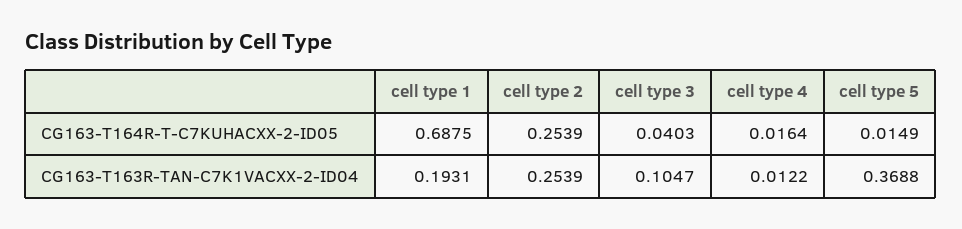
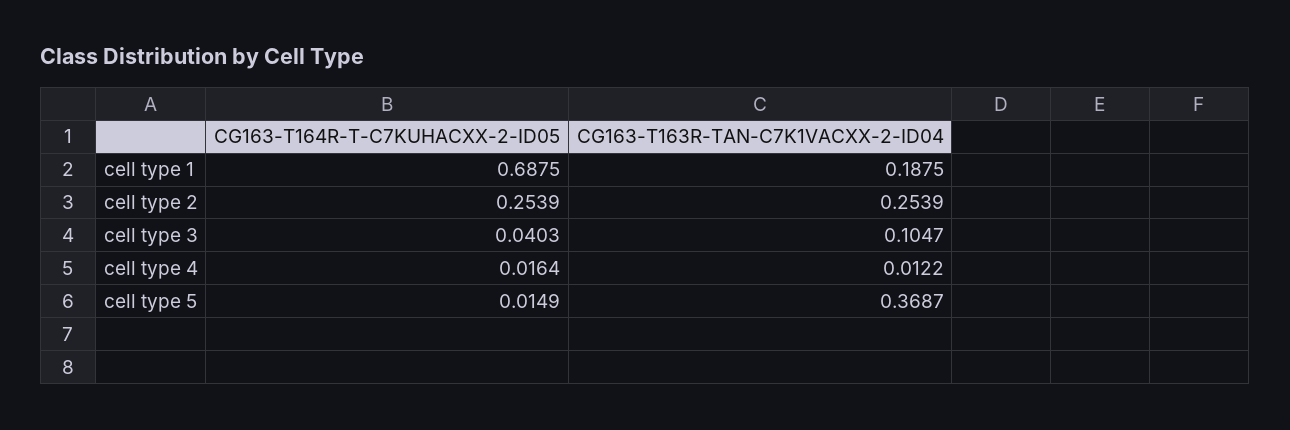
cell type 1, CG163-T163R-TAN-C7K1VACXX-2-ID04: 0.1931 -> 0.1875
cell type 5, CG163-T163R-TAN-C7K1VACXX-2-ID04: 0.3688 -> 0.3687

